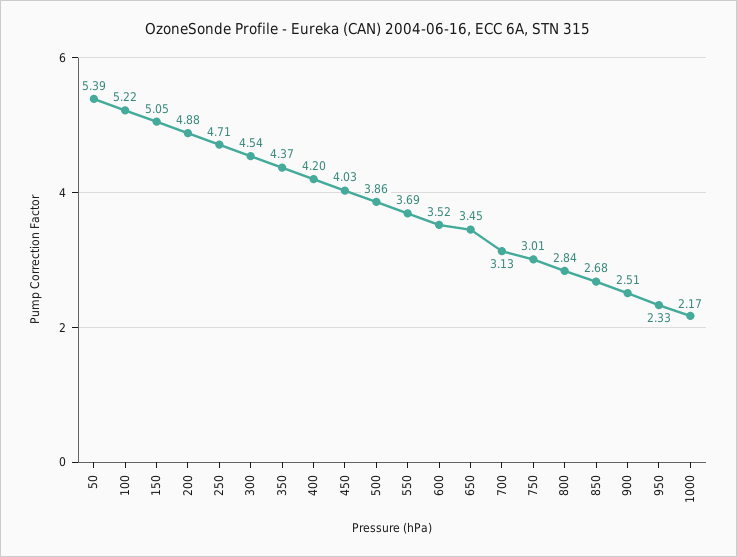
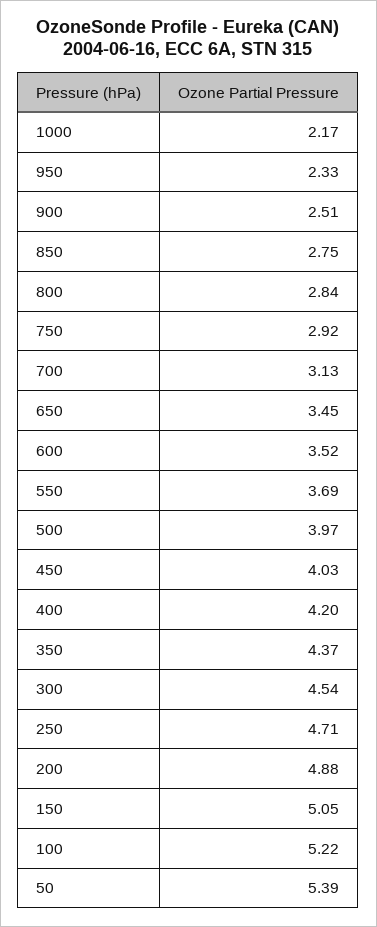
500: 3.86 -> 3.97
750: 3.01 -> 2.92
850: 2.68 -> 2.75

